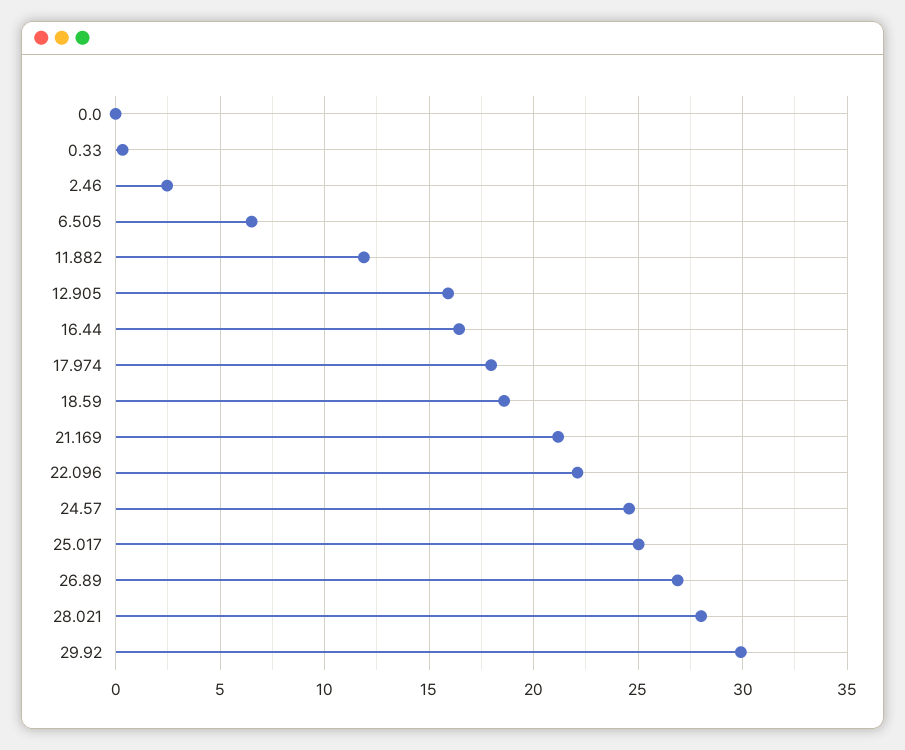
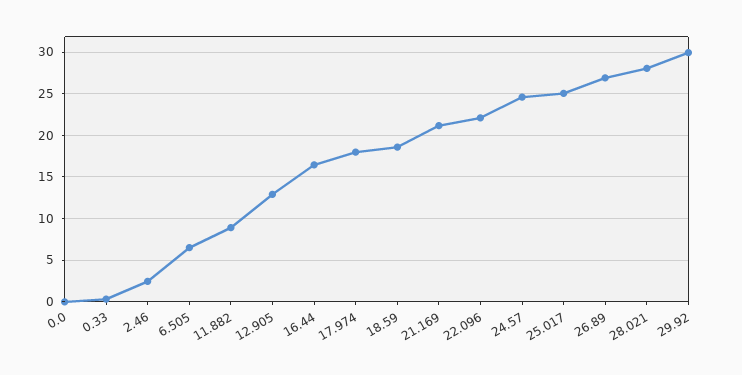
11.882: 12 -> 9
12.905: 16 -> 13

